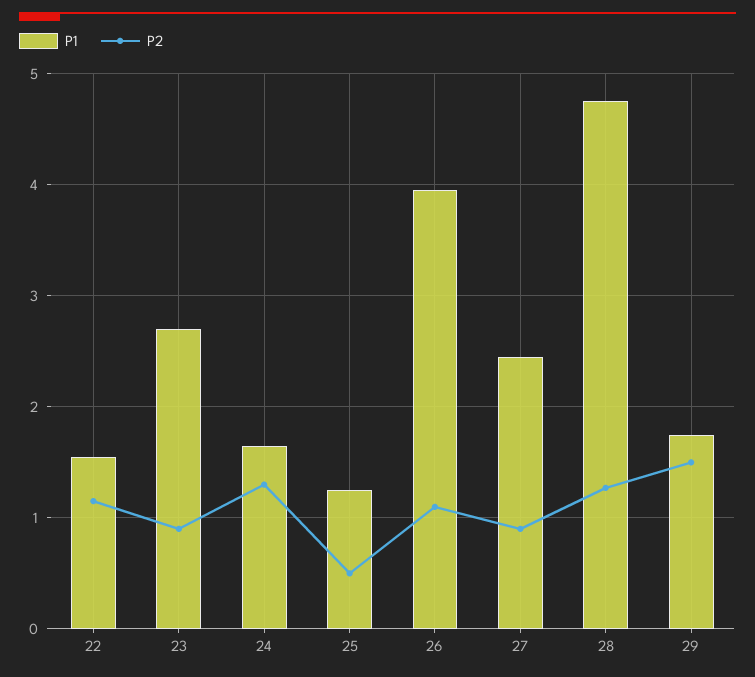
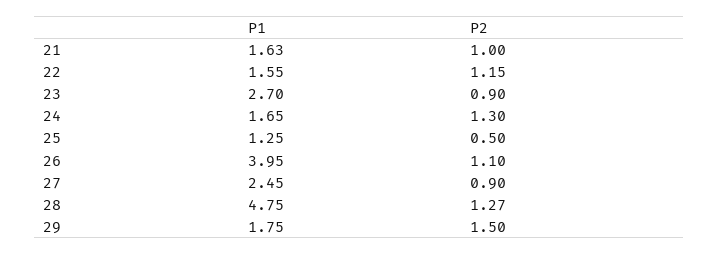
P1, 21: none -> 1.63
P2, 21: none -> 1

